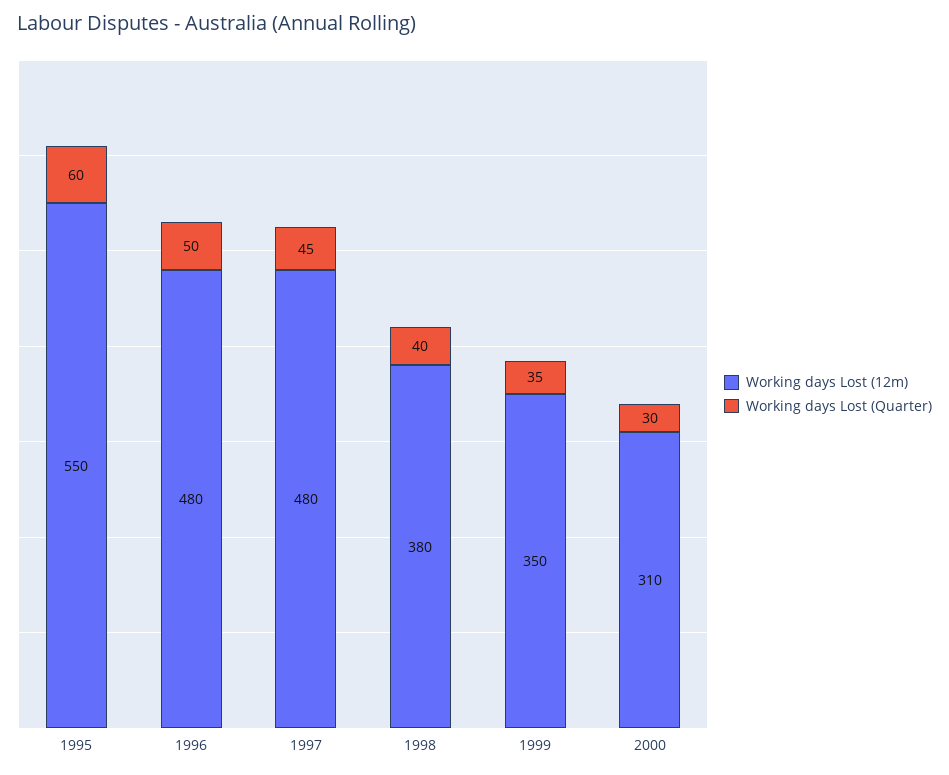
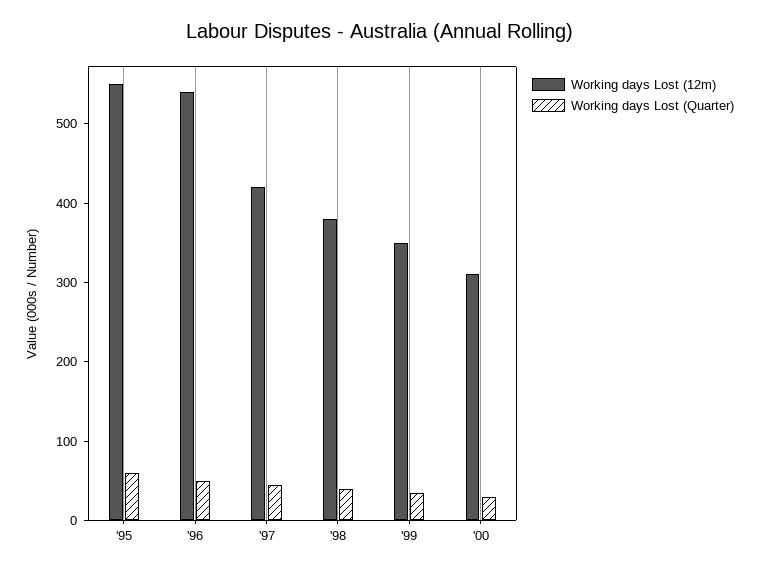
Working days Lost (12m), 1996: 480 -> 540
Working days Lost (12m), 1997: 480 -> 420

